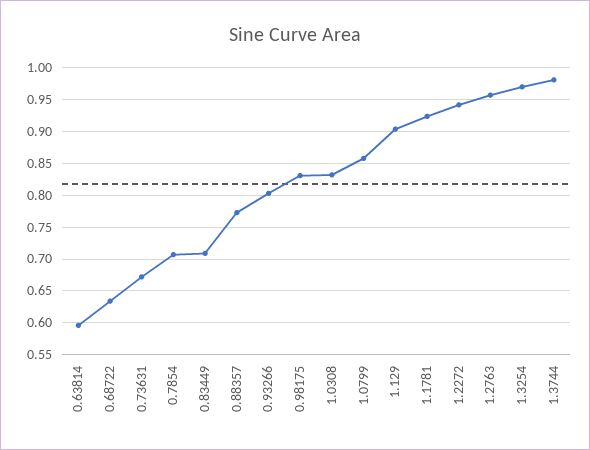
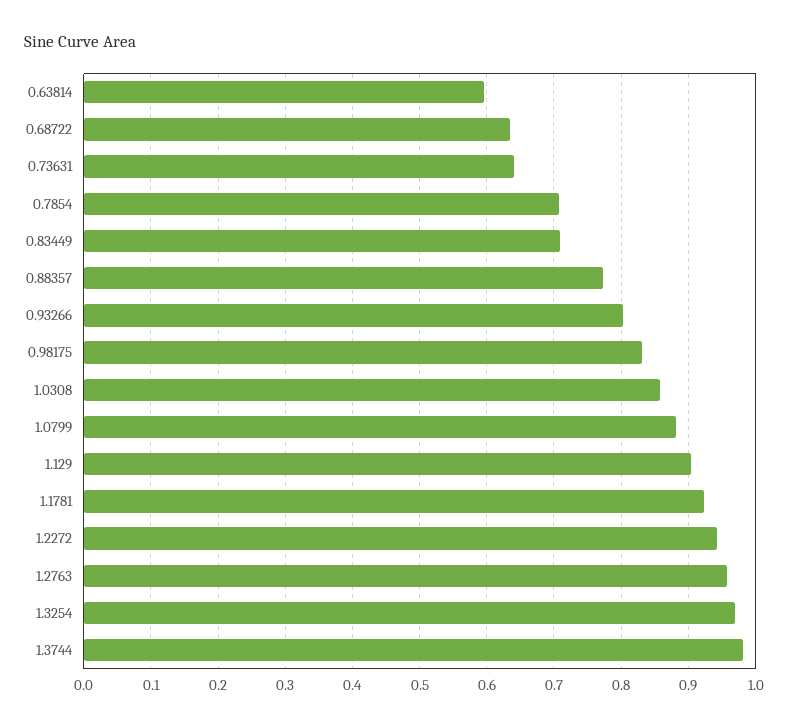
0.73631: 0.67 -> 0.64
1.0308: 0.83 -> 0.86
1.0799: 0.86 -> 0.88

